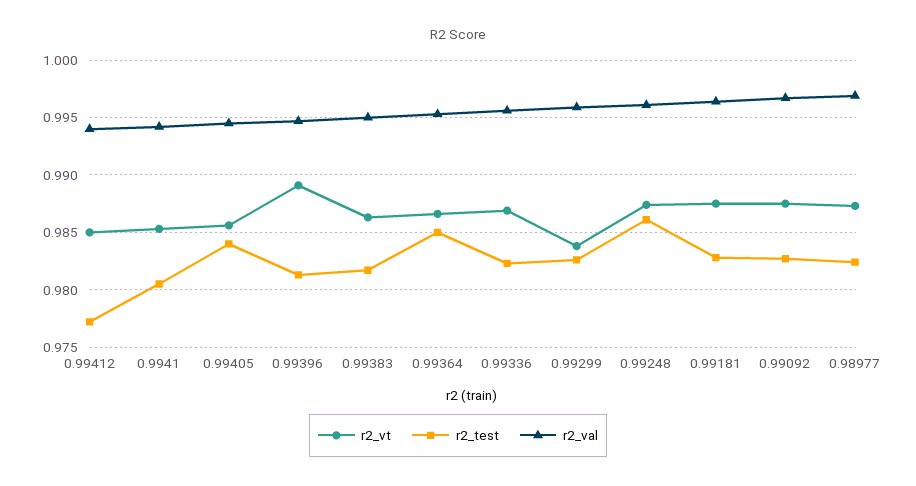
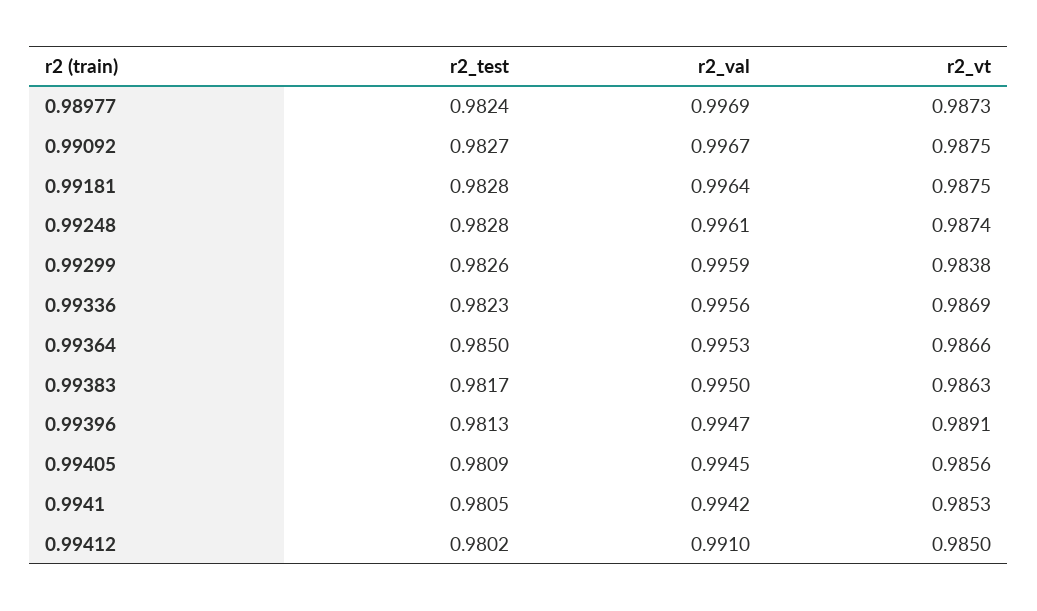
r2_test, 0.99412: 0.977 -> 0.9802
r2_val, 0.99412: 0.994 -> 0.991
r2_test, 0.99405: 0.984 -> 0.9809
r2_test, 0.99248: 0.986 -> 0.9828

